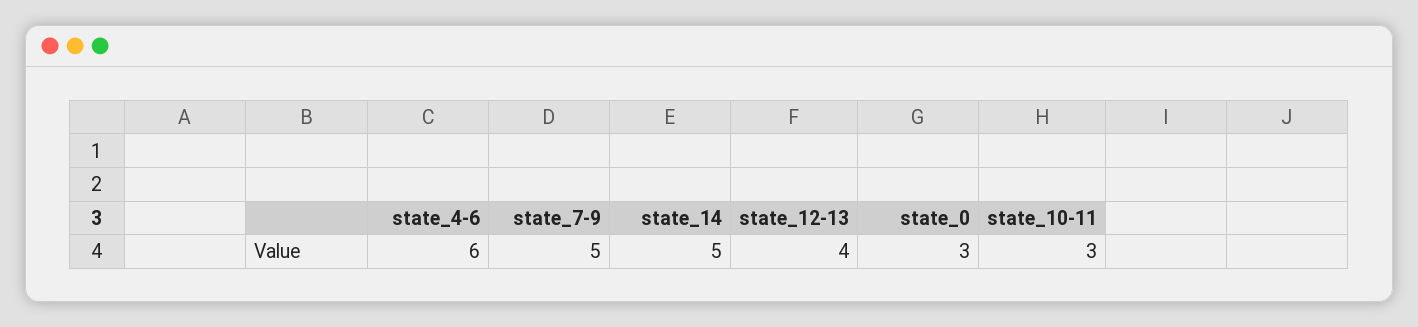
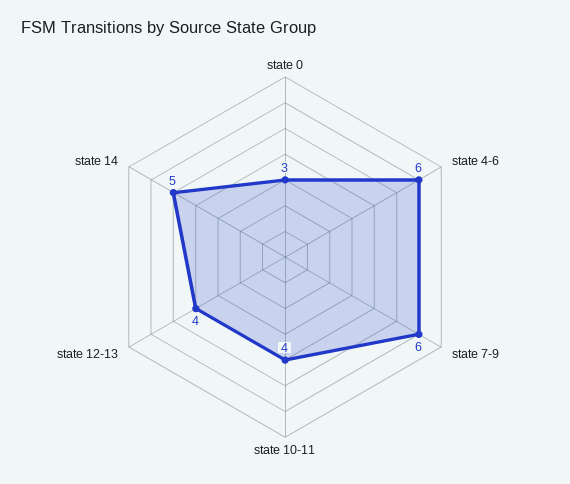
state_7-9: 5 -> 6
state_10-11: 3 -> 4

